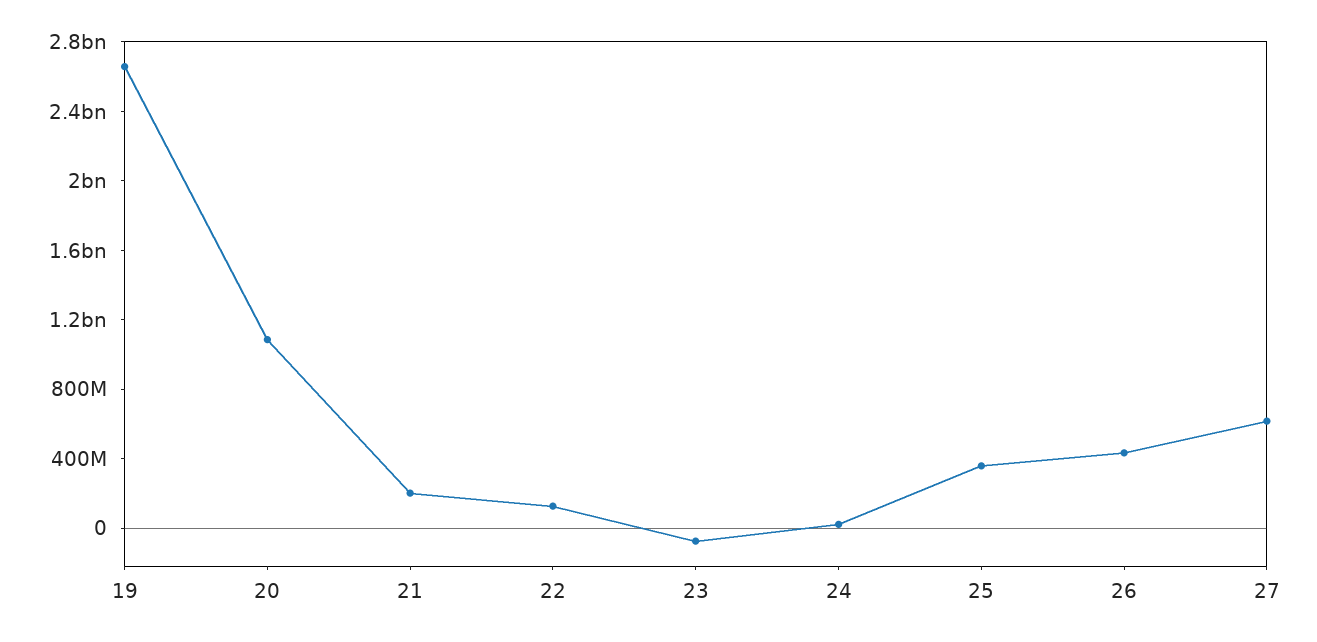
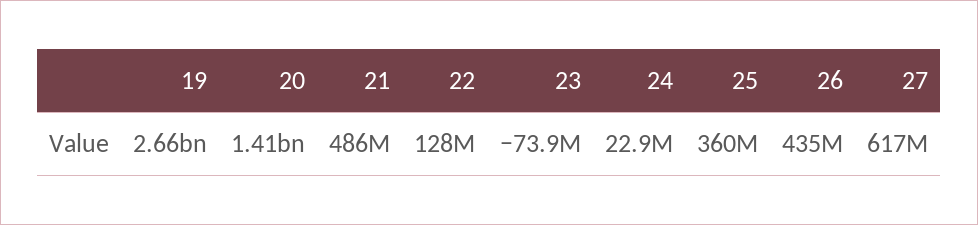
20: 1100000000 -> 1410000000
21: 200000000 -> 486000000

